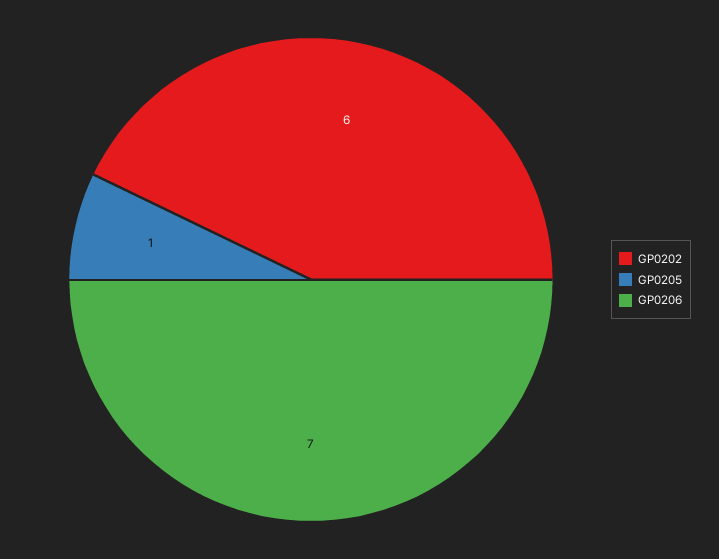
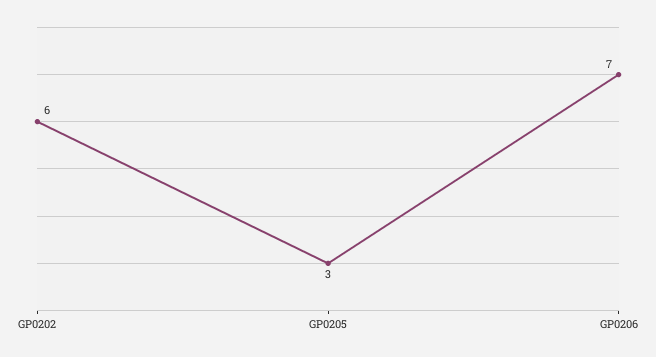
GP0205: 1 -> 3

